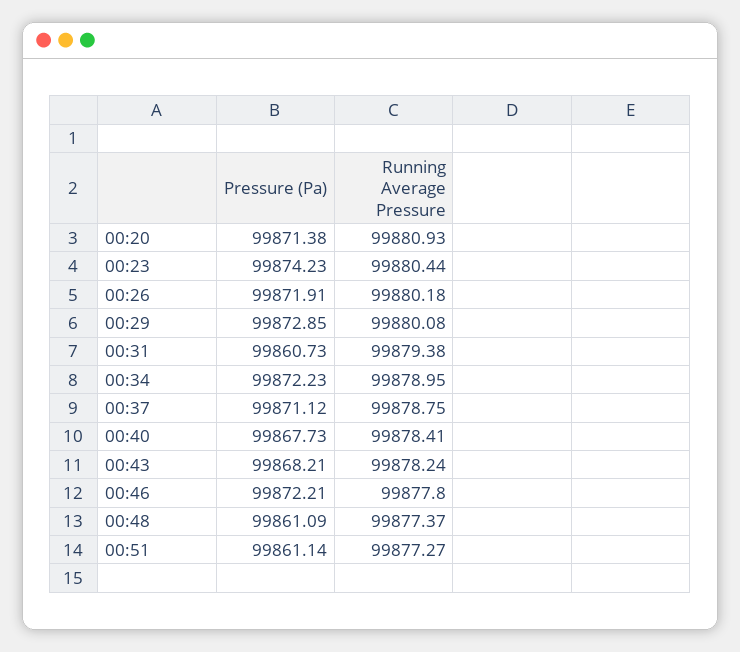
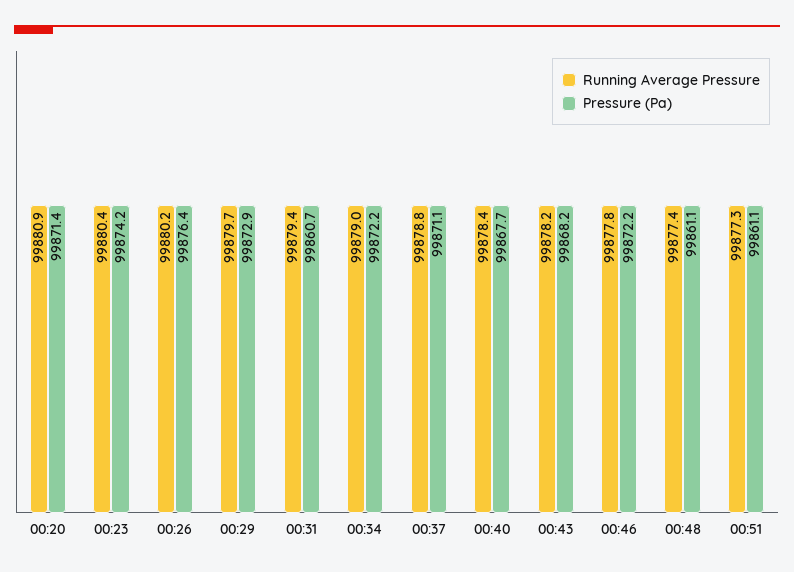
Pressure (Pa), 00:26: 99871.91 -> 99876.4
Running Average Pressure, 00:29: 99880.08 -> 99879.7

